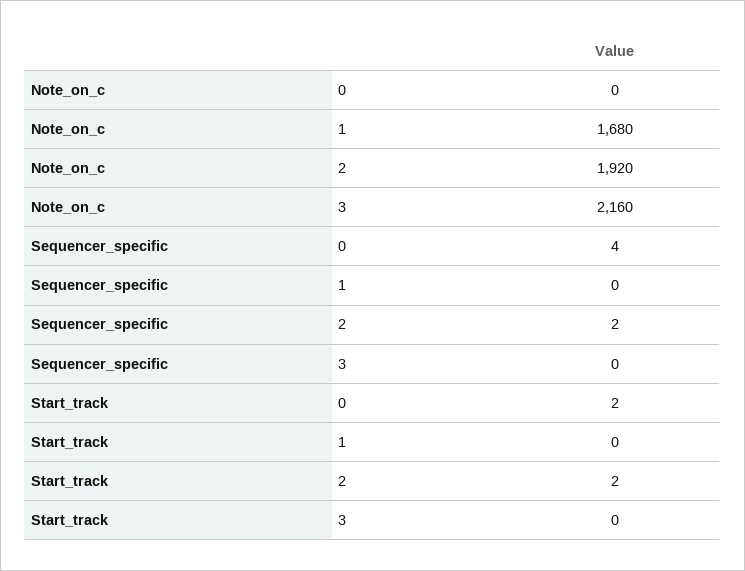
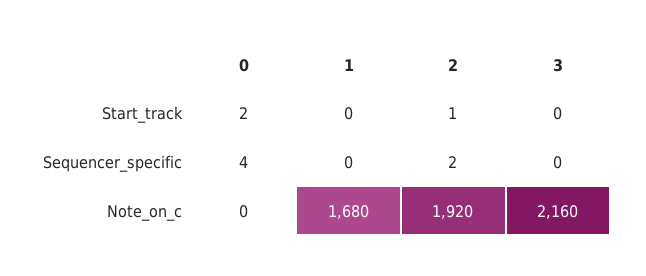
Start_track, 2: 2 -> 1

